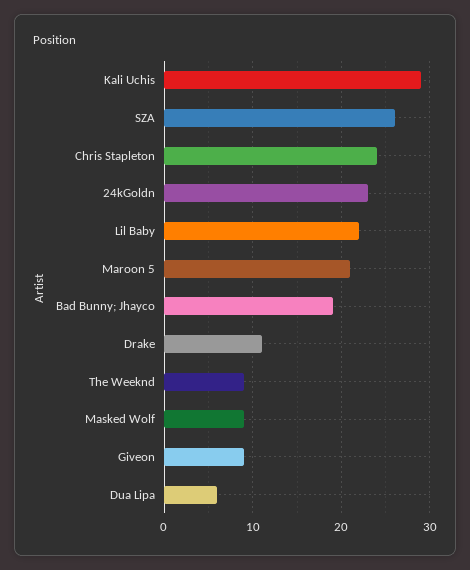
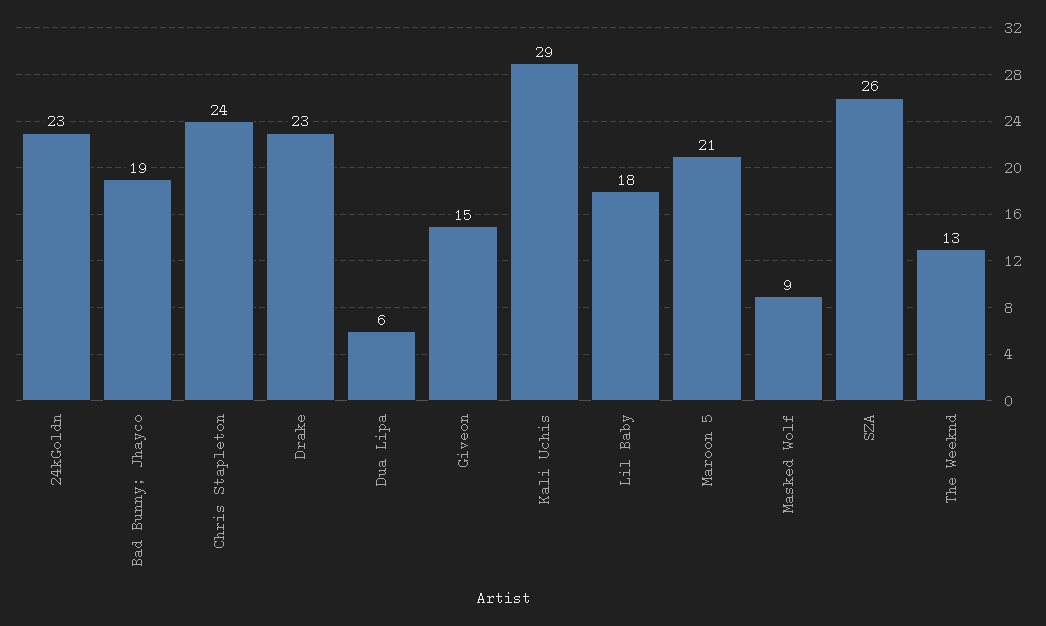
Lil Baby: 22 -> 18
Drake: 11 -> 23
The Weeknd: 9 -> 13
Giveon: 9 -> 15

